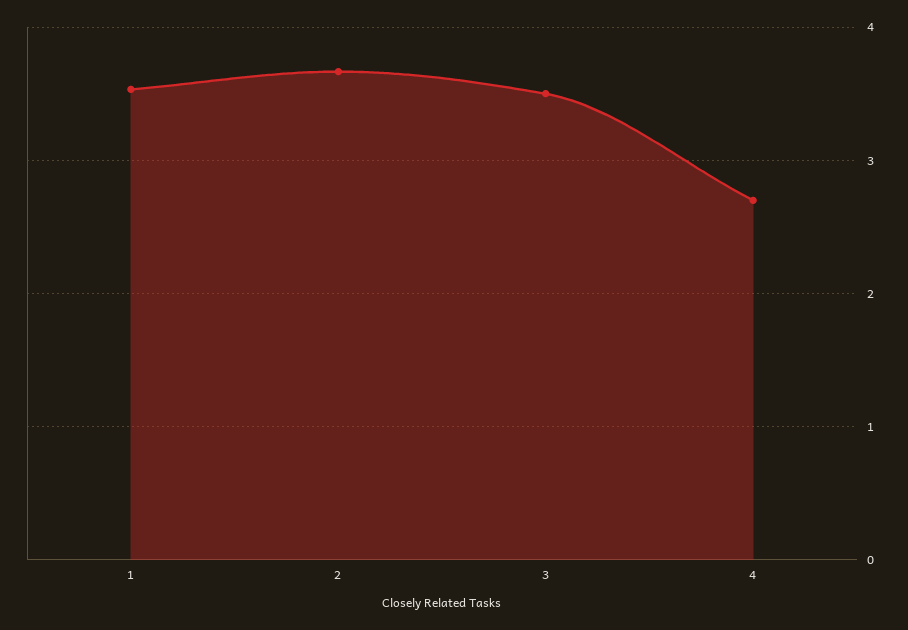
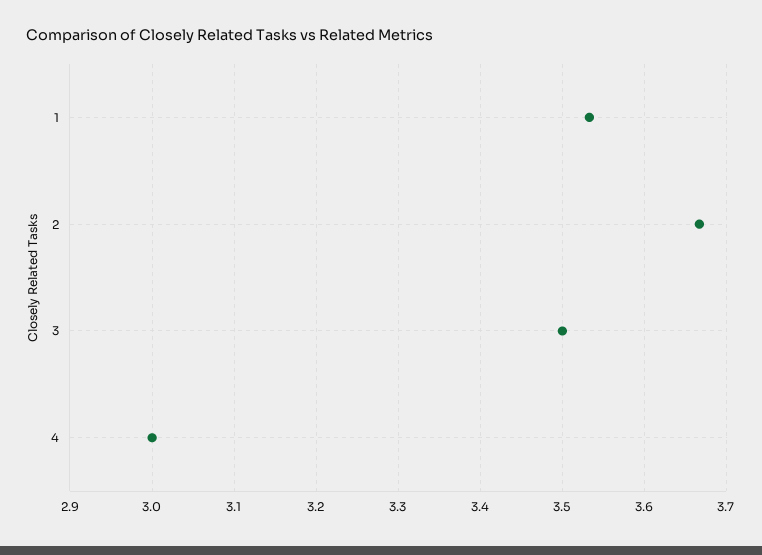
4: 2.7 -> 3

